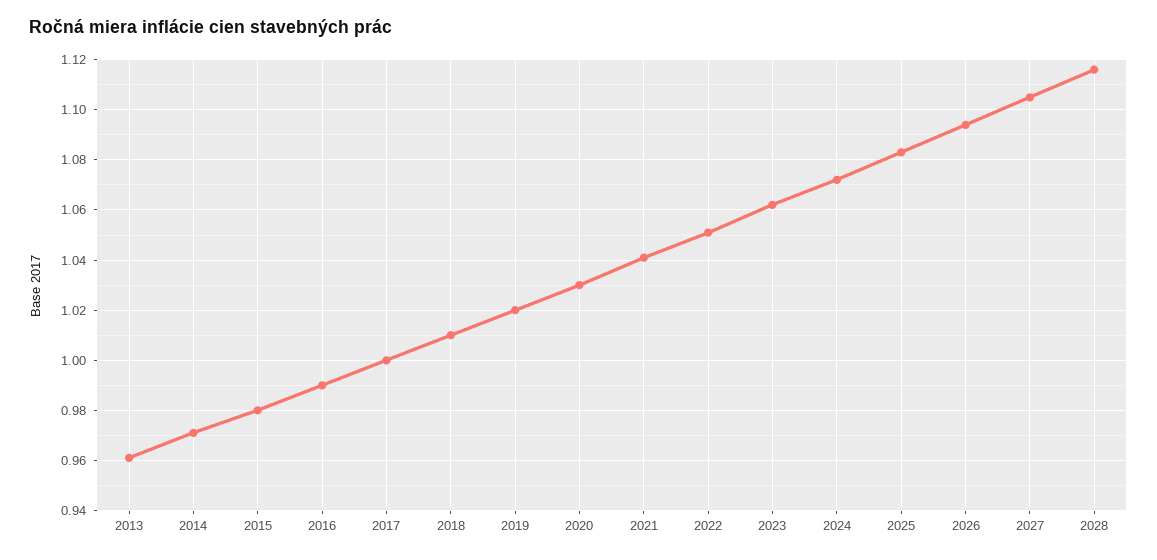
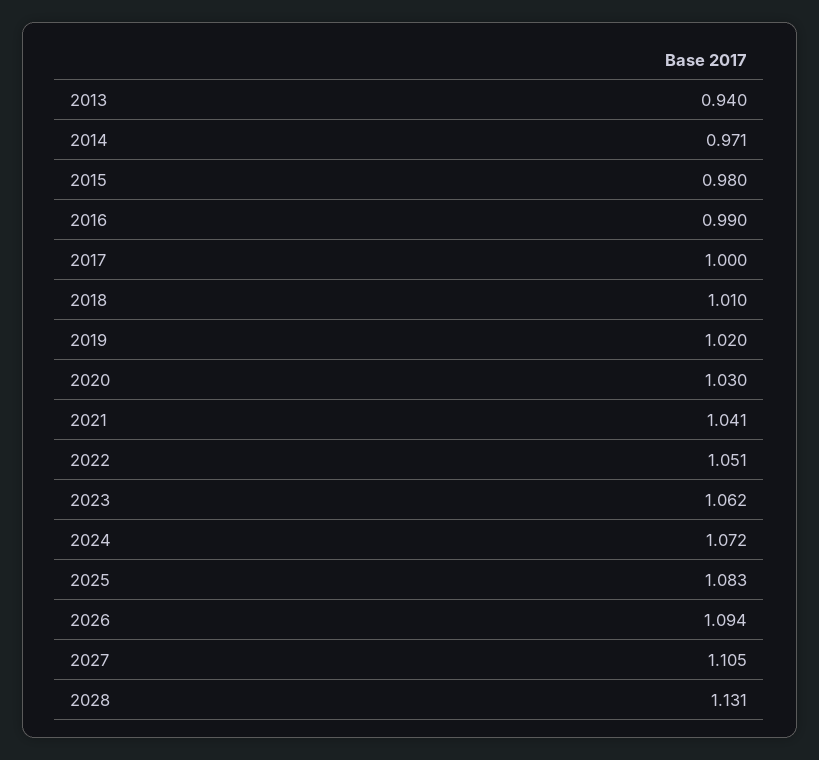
2013: 0.96 -> 0.94
2028: 1.115 -> 1.131

